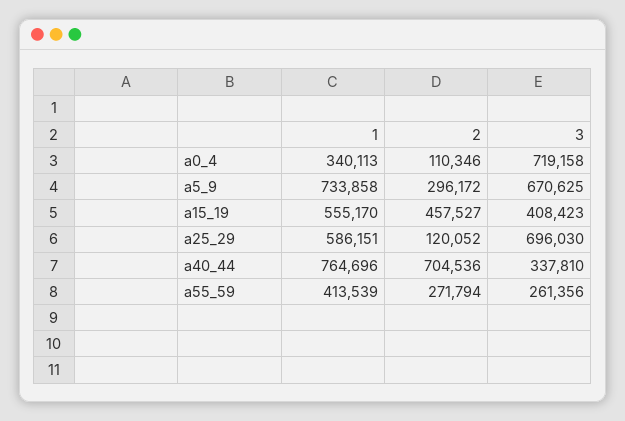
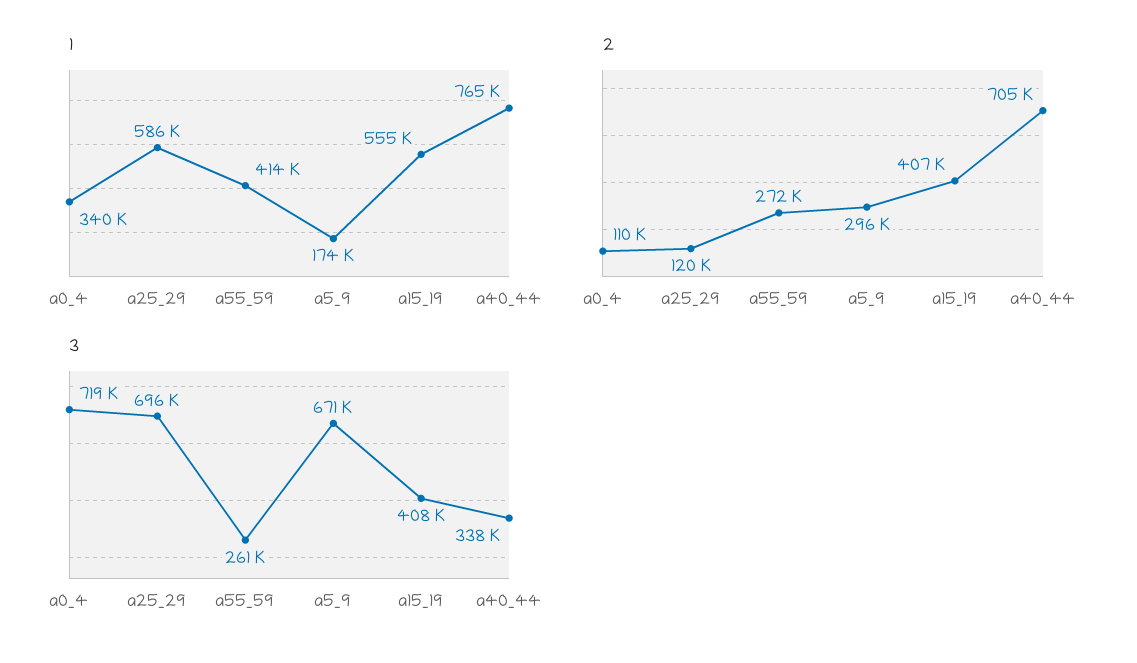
1, a5_9: 733858 -> 174000
2, a15_19: 457527 -> 407000

